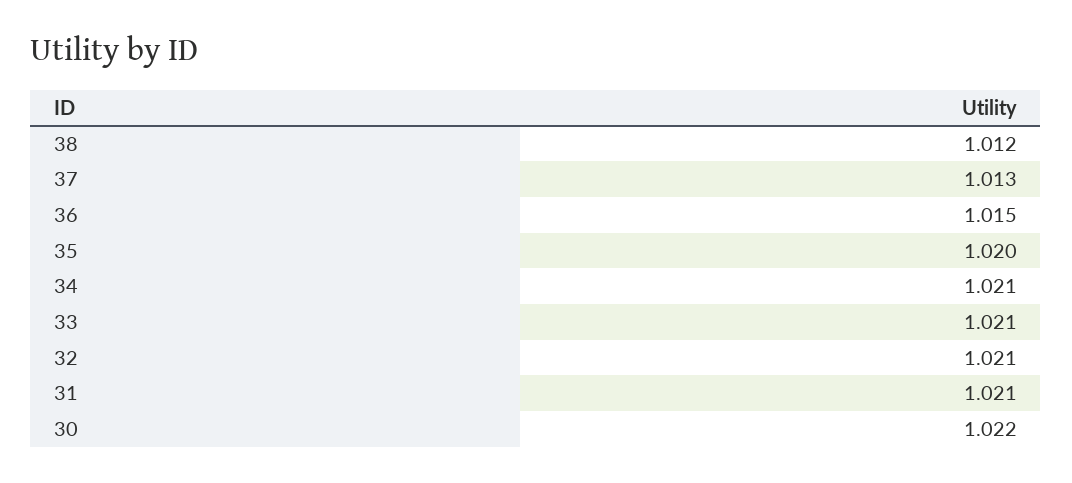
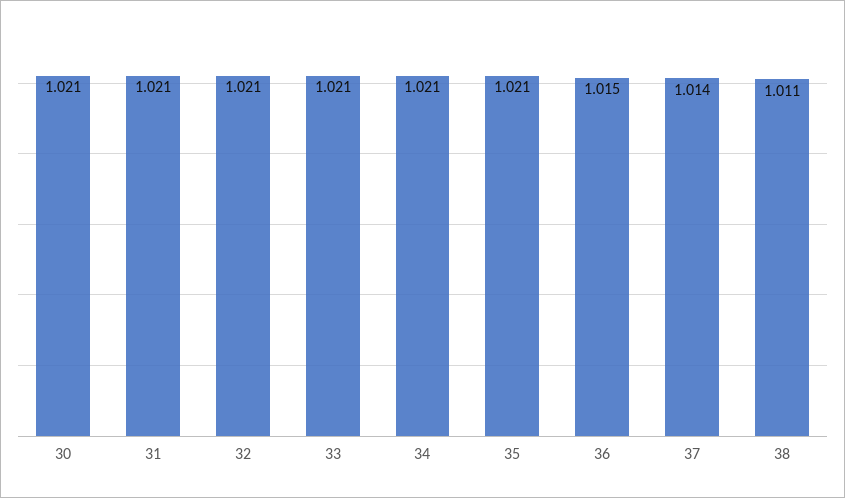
38: 1.012 -> 1.011
37: 1.013 -> 1.014
35: 1.02 -> 1.021
30: 1.022 -> 1.021

